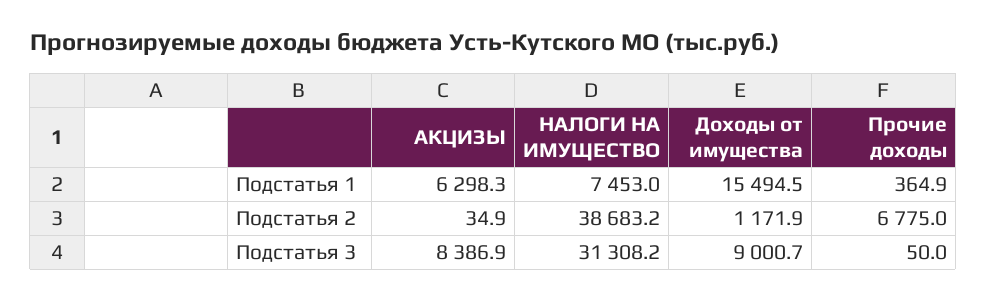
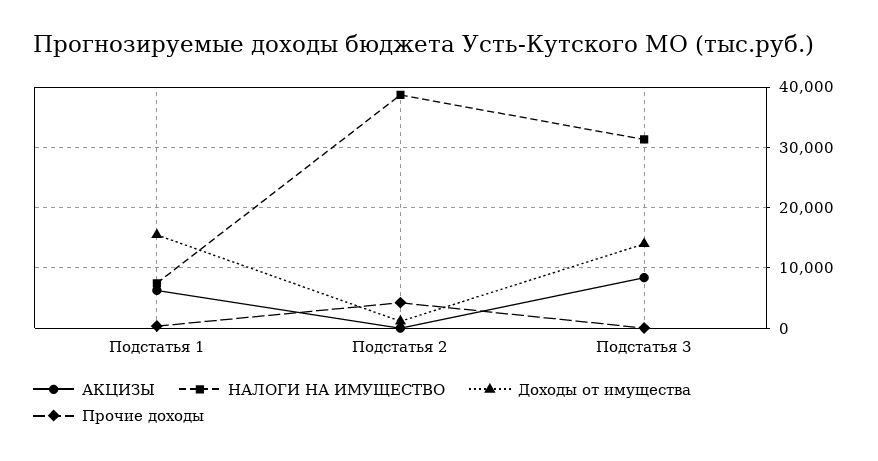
Прочие доходы, Подстатья 2: 6775 -> 4000
Доходы от имущества, Подстатья 3: 9000.7 -> 14000

